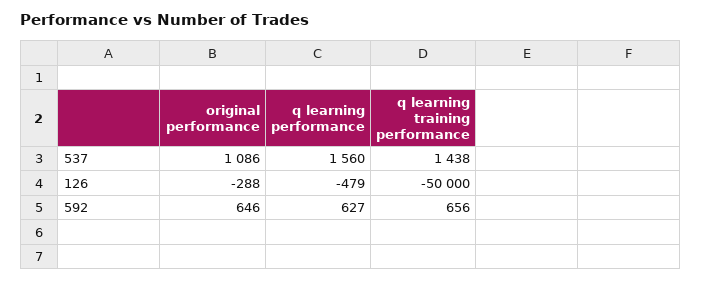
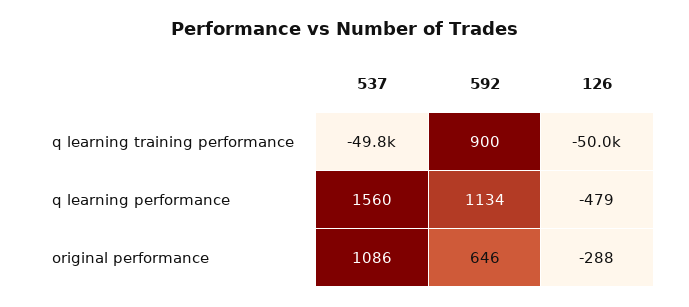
q learning training performance, 537: 1438 -> -49800
q learning performance, 592: 627 -> 1134
q learning training performance, 592: 656 -> 900

